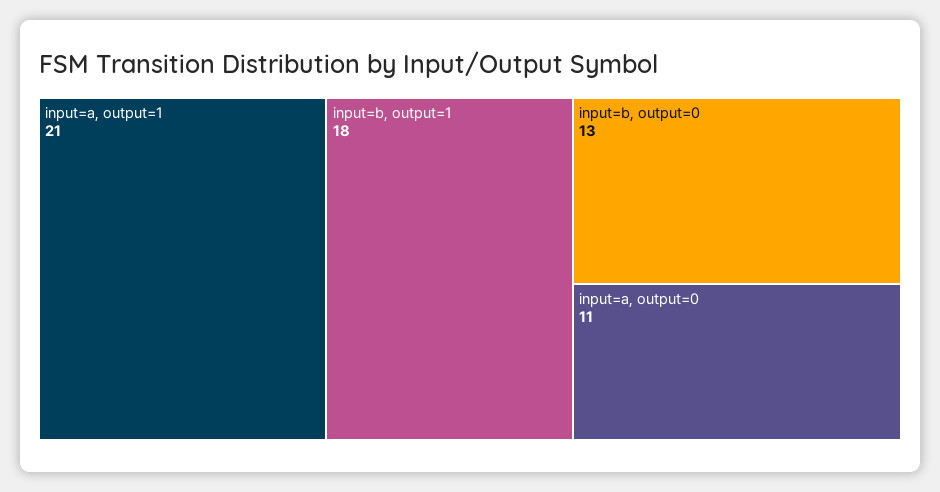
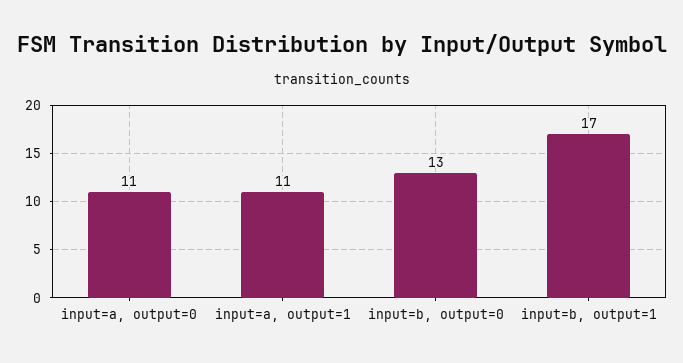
input=a, output=1: 21 -> 11
input=b, output=1: 18 -> 17

